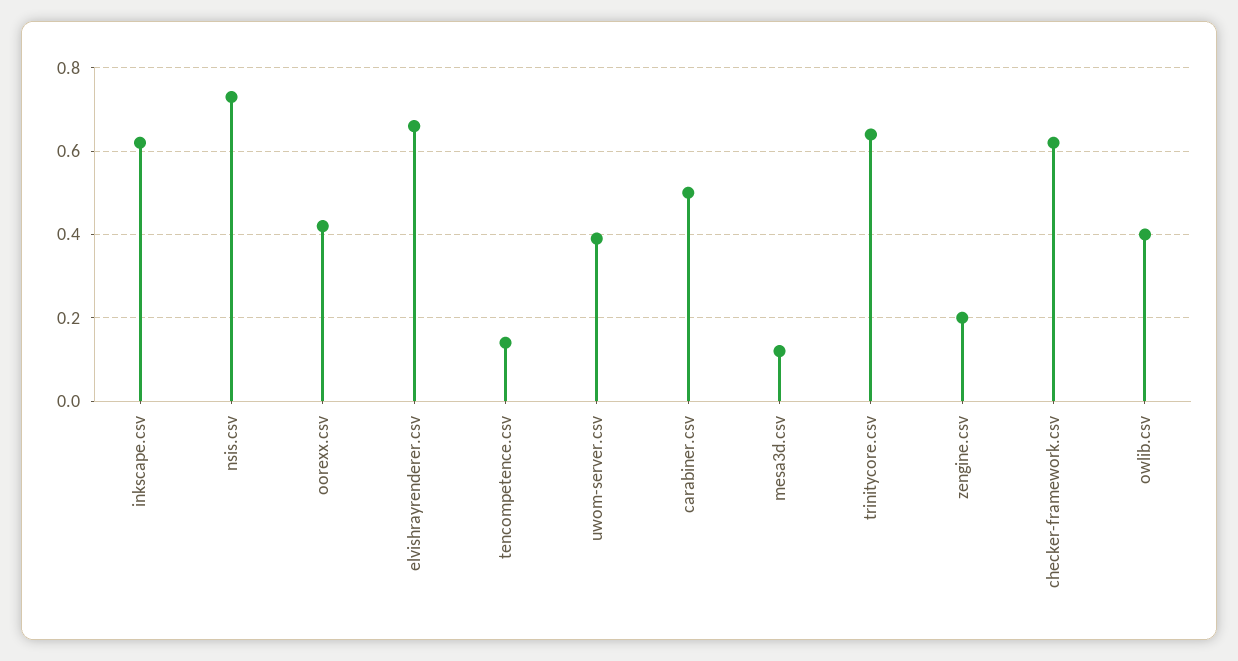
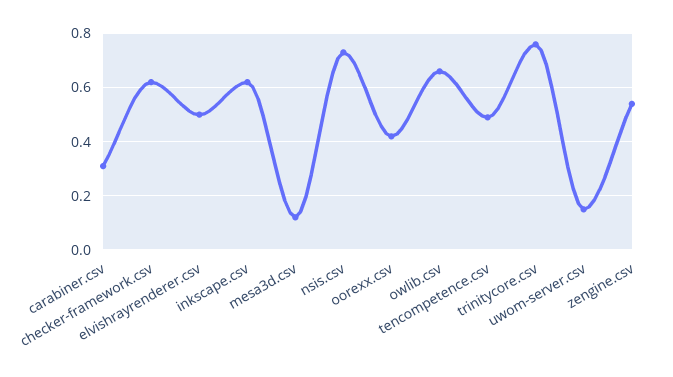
elvishrayrenderer.csv: 0.65 -> 0.5
tencompetence.csv: 0.15 -> 0.5
uwom-server.csv: 0.4 -> 0.15
carabiner.csv: 0.5 -> 0.3
trinitycore.csv: 0.65 -> 0.75
zengine.csv: 0.2 -> 0.55
owlib.csv: 0.4 -> 0.65

